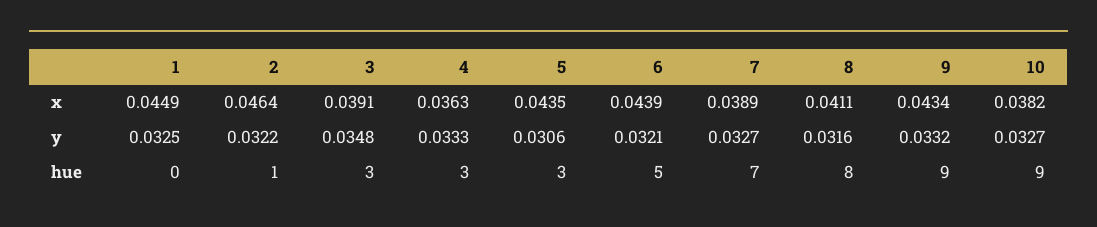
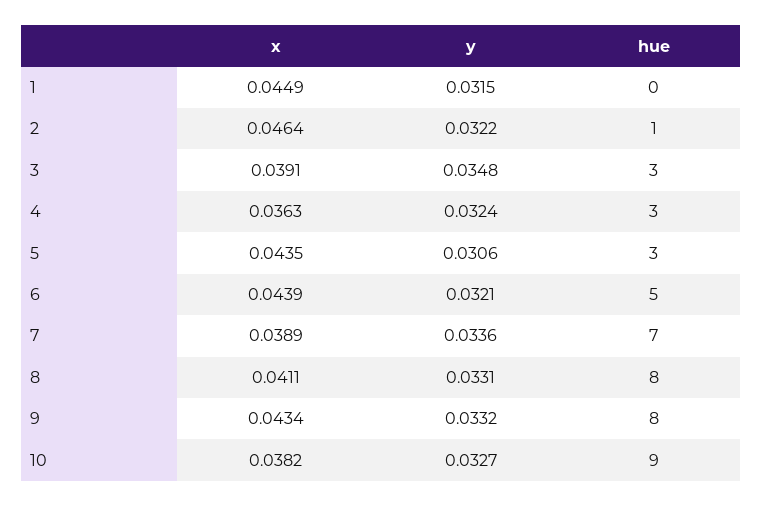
1, y: 0.0325 -> 0.0315
4, y: 0.0333 -> 0.0324
7, y: 0.0327 -> 0.0336
8, y: 0.0316 -> 0.0331
9, hue: 9 -> 8

